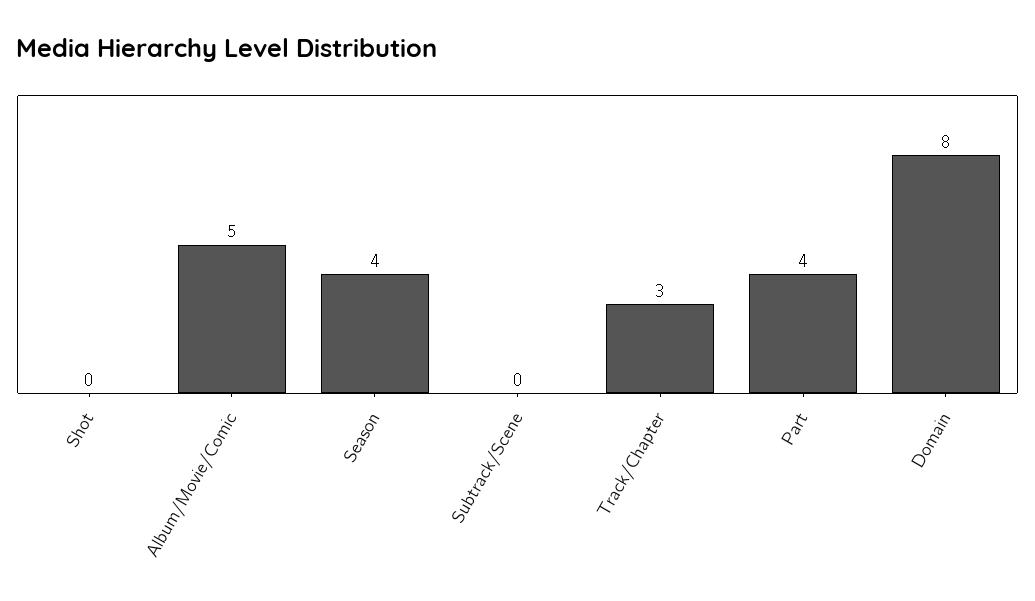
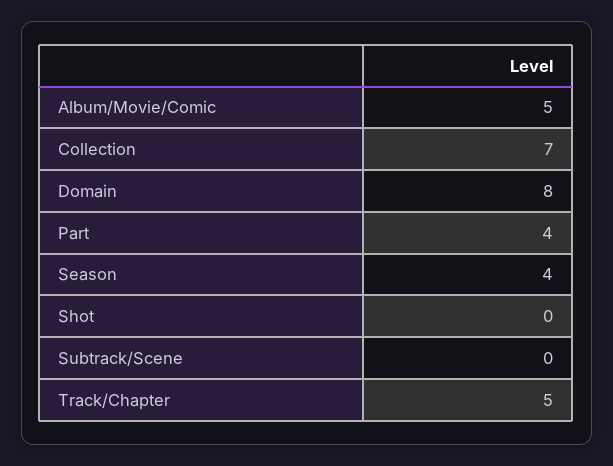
Track/Chapter: 3 -> 5
Collection: none -> 7

